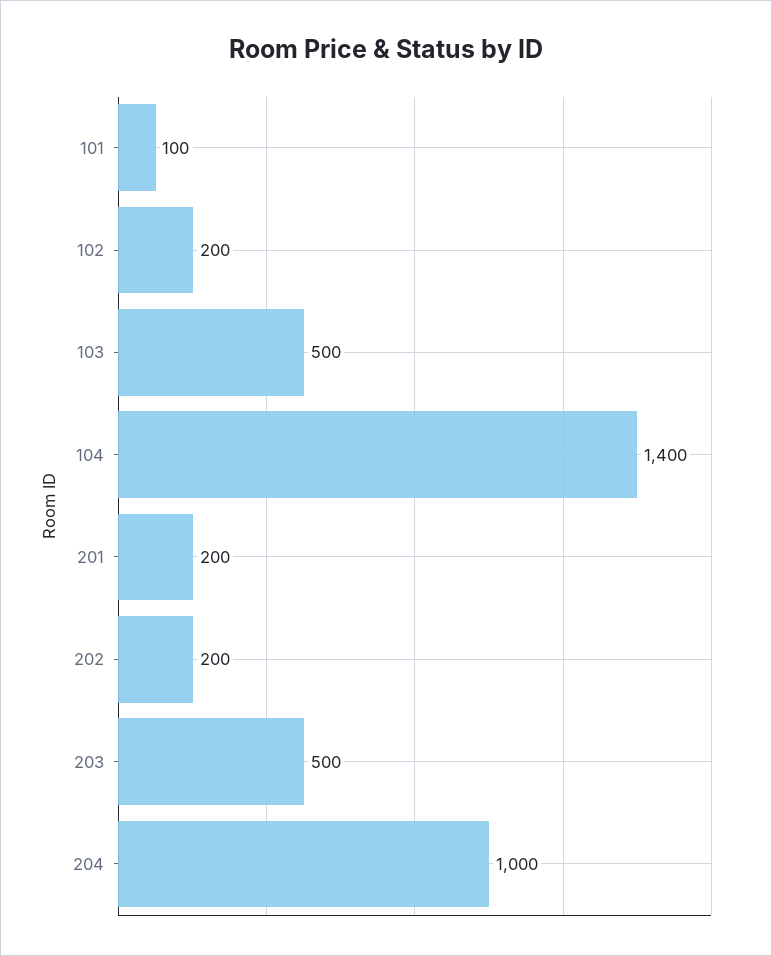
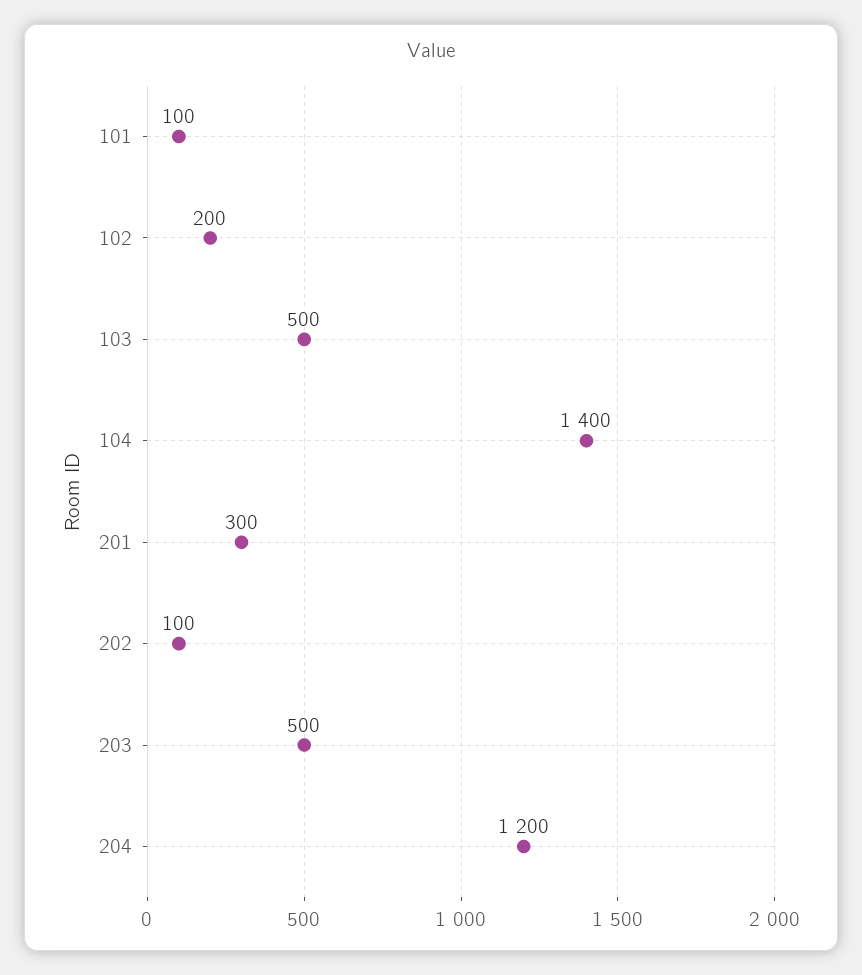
201: 200 -> 300
202: 200 -> 100
204: 1000 -> 1200

